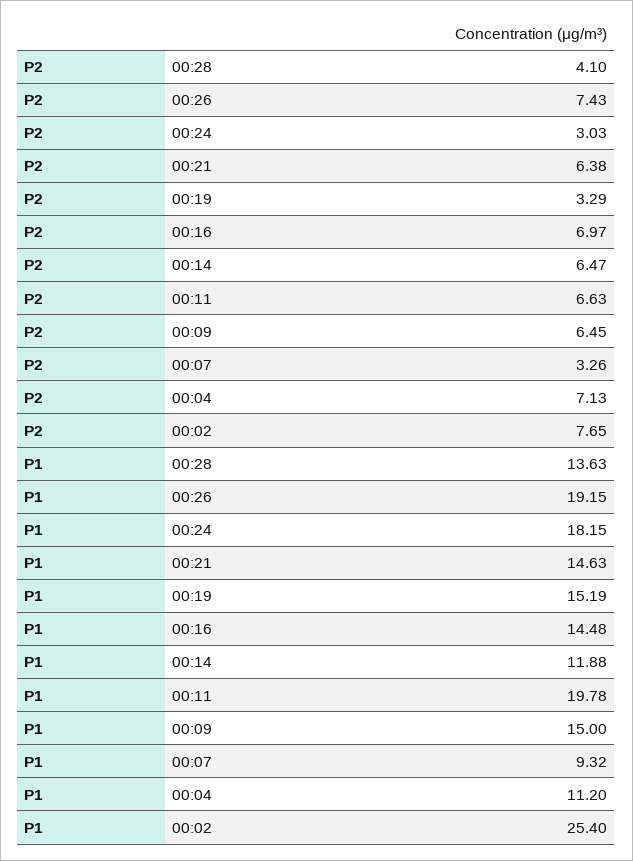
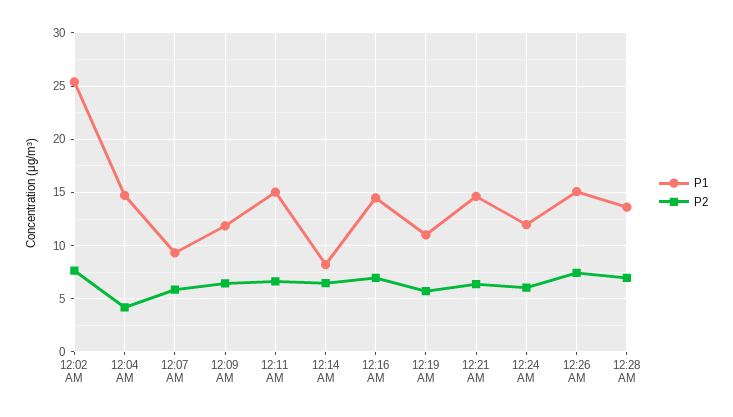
P2, 00:28: 4.1 -> 7
P2, 00:24: 3.03 -> 6
P2, 00:19: 3.29 -> 6
P2, 00:07: 3.26 -> 6
P2, 00:04: 7.13 -> 4
P1, 00:26: 19.15 -> 15
P1, 00:24: 18.15 -> 12
P1, 00:19: 15.19 -> 11
P1, 00:14: 11.88 -> 8
P1, 00:11: 19.78 -> 15
P1, 00:09: 15 -> 12
P1, 00:04: 11.2 -> 15

